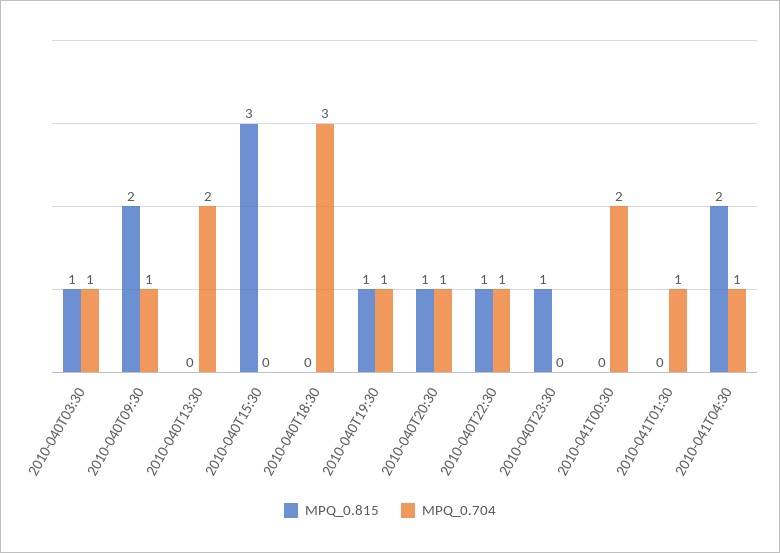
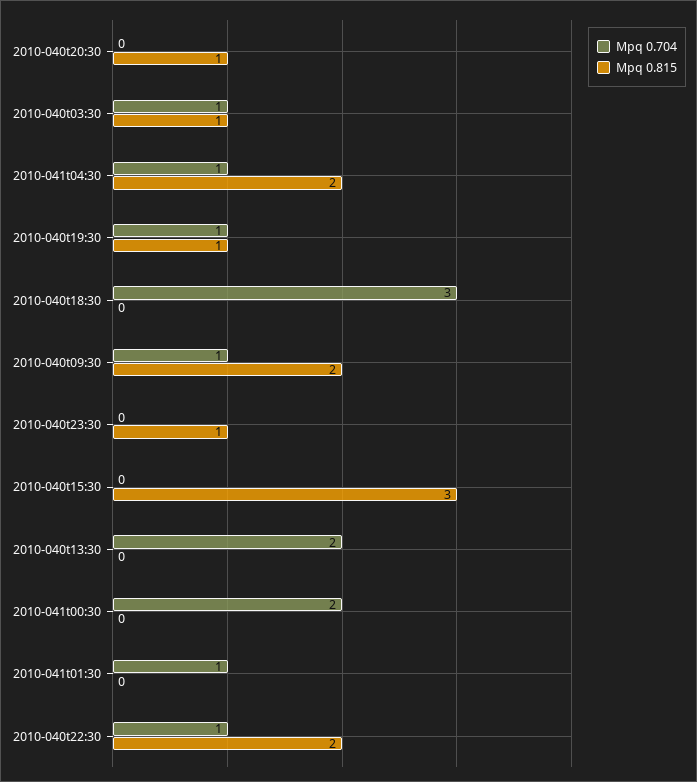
MPQ_0.704, 2010-040T20:30: 1 -> 0
MPQ_0.815, 2010-040T22:30: 1 -> 2

